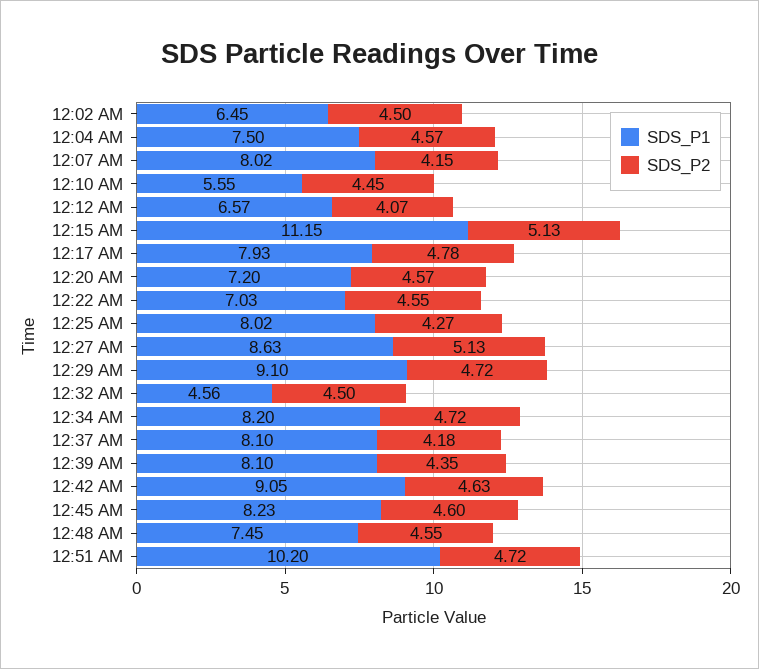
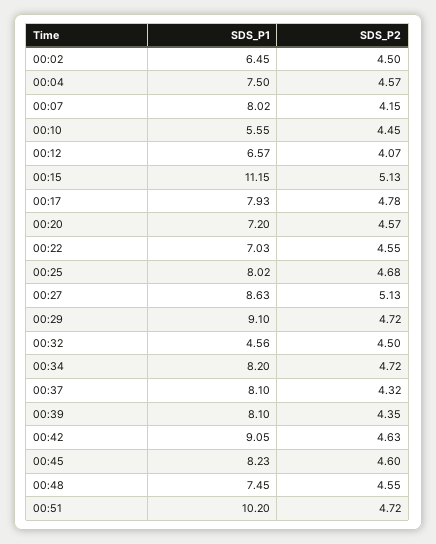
SDS_P2, 12:25 AM: 4.27 -> 4.68
SDS_P2, 12:37 AM: 4.18 -> 4.32

